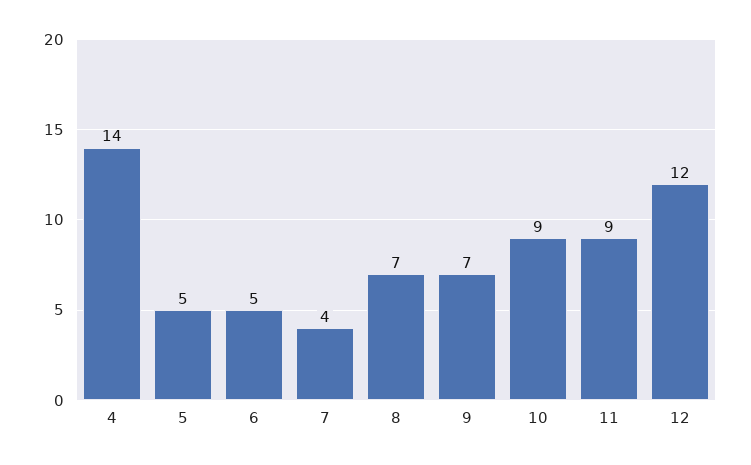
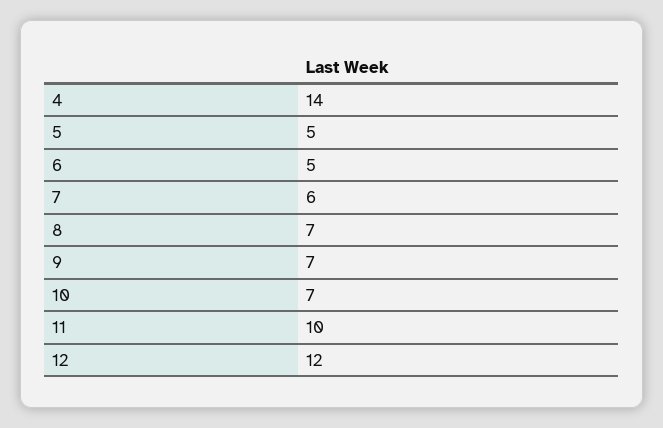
7: 4 -> 6
10: 9 -> 7
11: 9 -> 10

